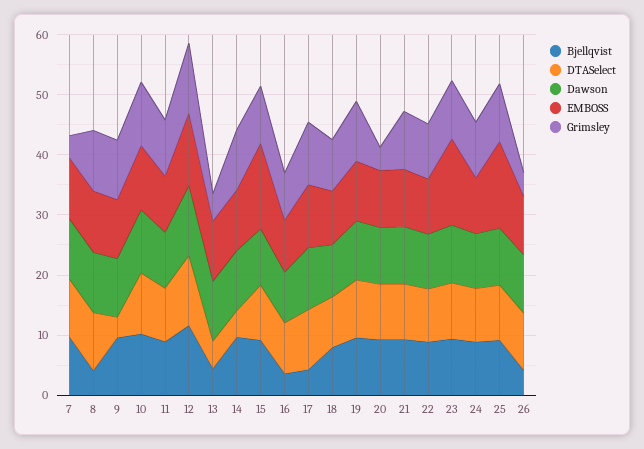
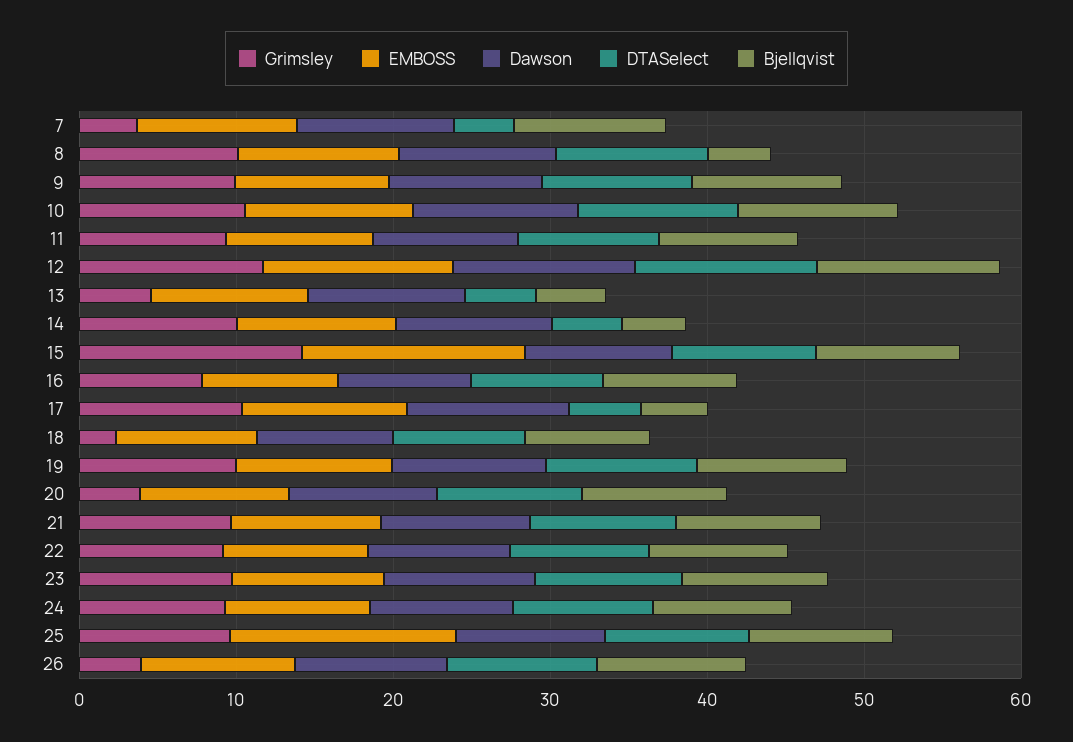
DTASelect, 7: 10 -> 4
DTASelect, 9: 4 -> 10
Bjellqvist, 14: 10 -> 4
Grimsley, 15: 10 -> 14
Bjellqvist, 16: 4 -> 8
DTASelect, 17: 10 -> 4
Grimsley, 18: 8 -> 2
EMBOSS, 23: 14 -> 10
Bjellqvist, 26: 4 -> 10

